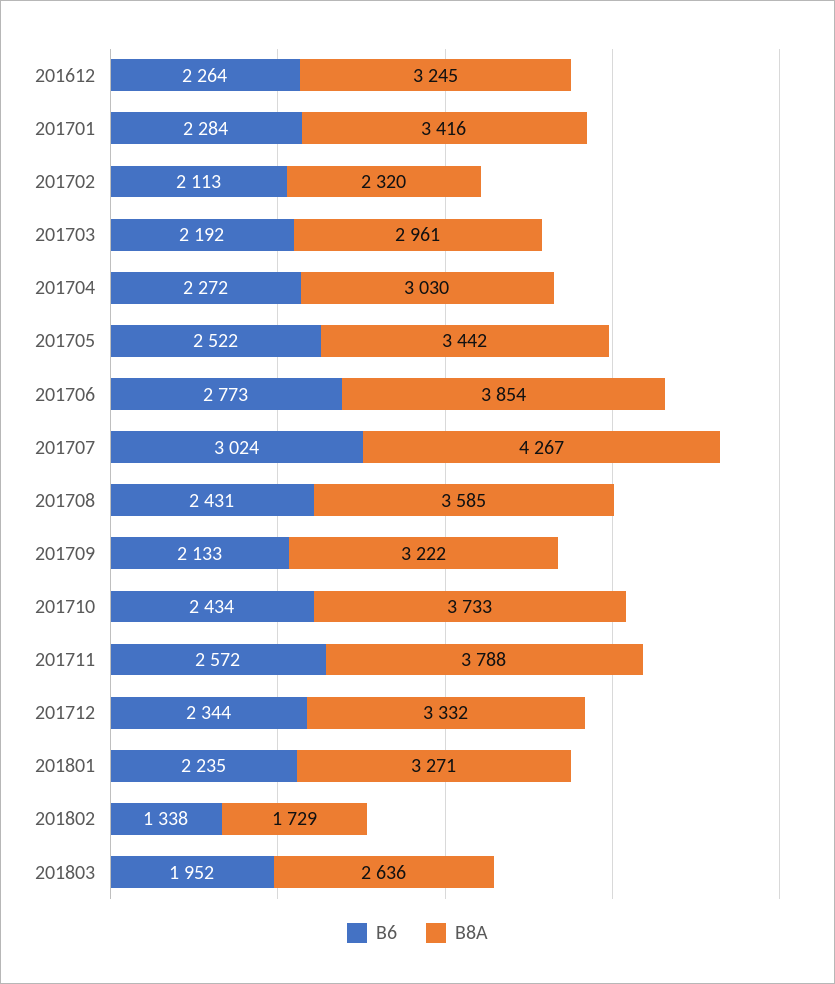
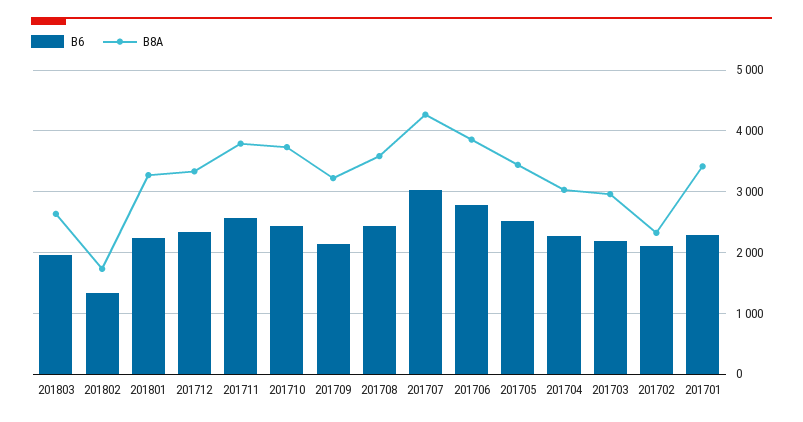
B6, 201612: 2264 -> none
B8A, 201612: 3245 -> none

